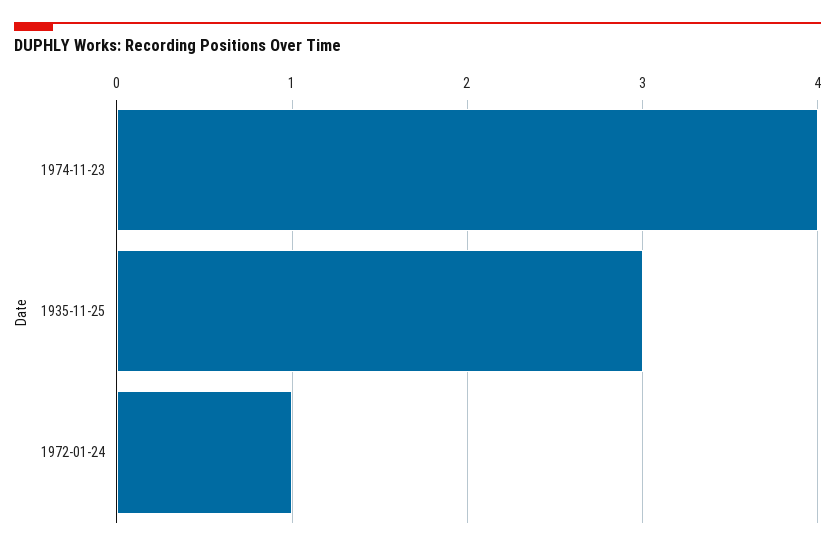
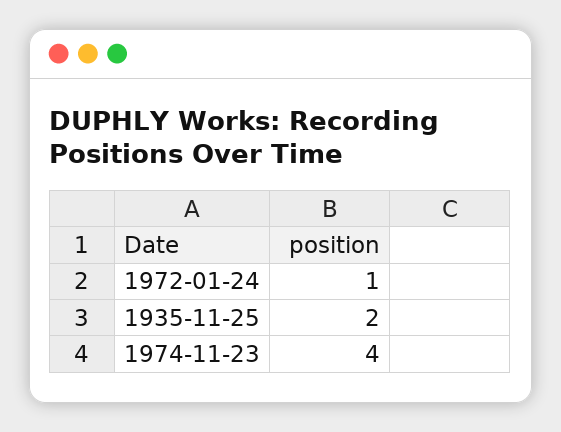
1935-11-25: 3 -> 2

